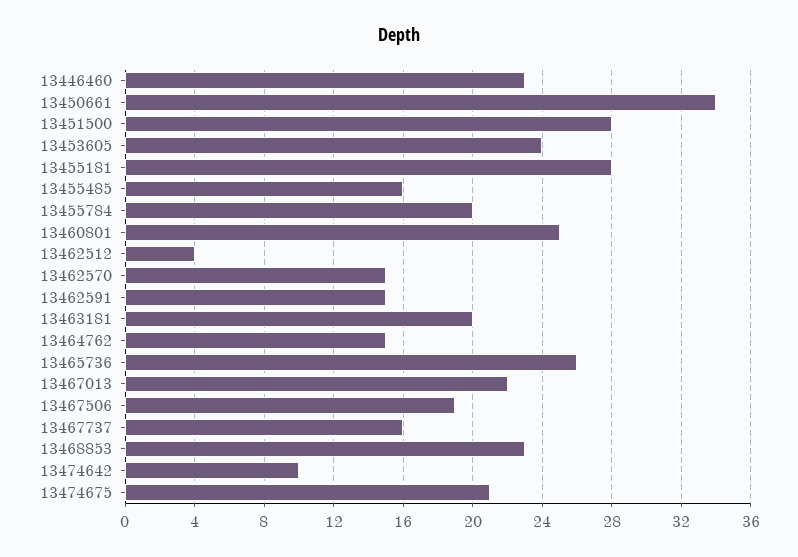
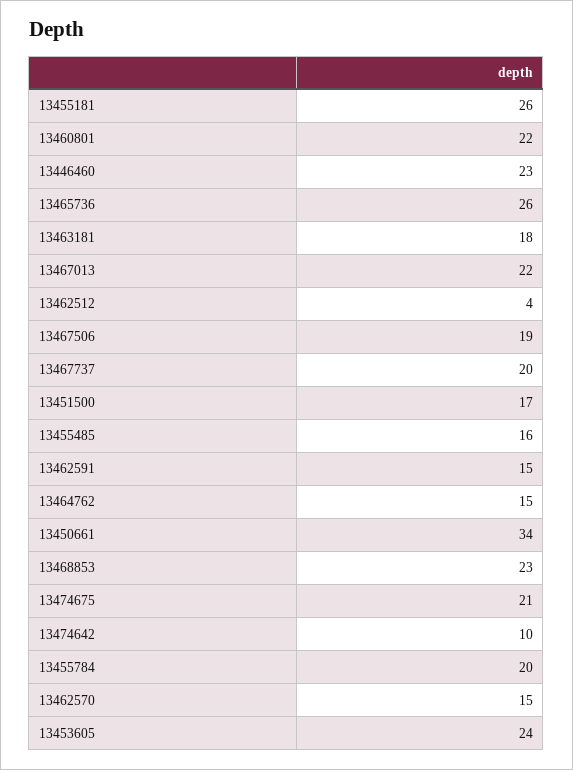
13451500: 28 -> 17
13455181: 28 -> 26
13460801: 25 -> 22
13463181: 20 -> 18
13467737: 16 -> 20

